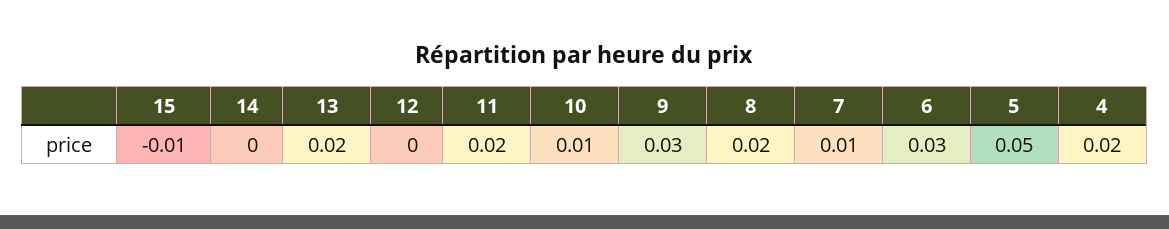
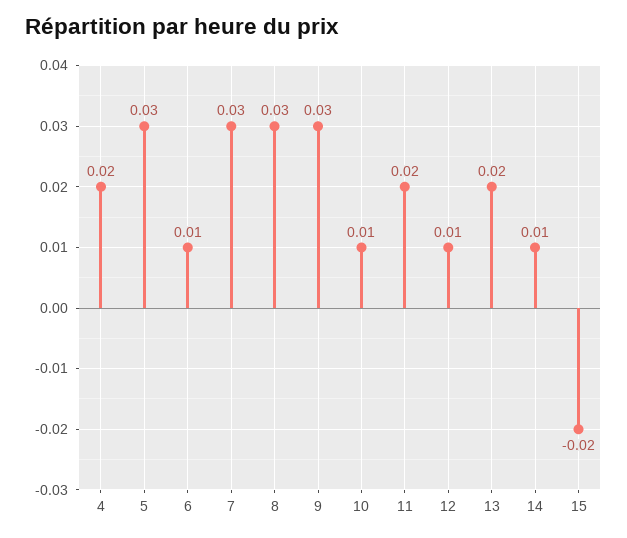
15: -0.01 -> -0.02
14: 0 -> 0.01
12: 0 -> 0.01
8: 0.02 -> 0.03
7: 0.01 -> 0.03
6: 0.03 -> 0.01
5: 0.05 -> 0.03

